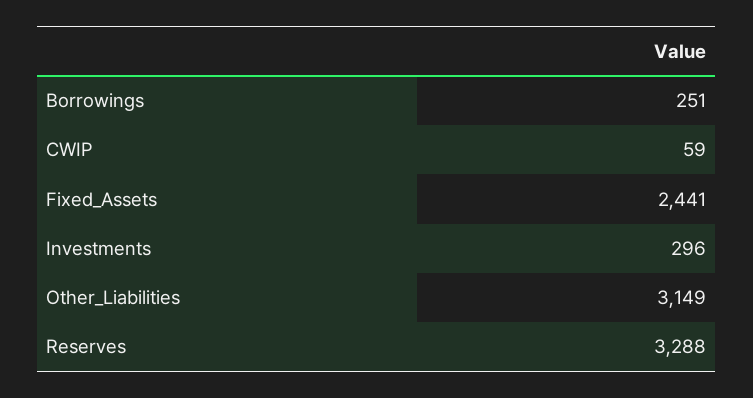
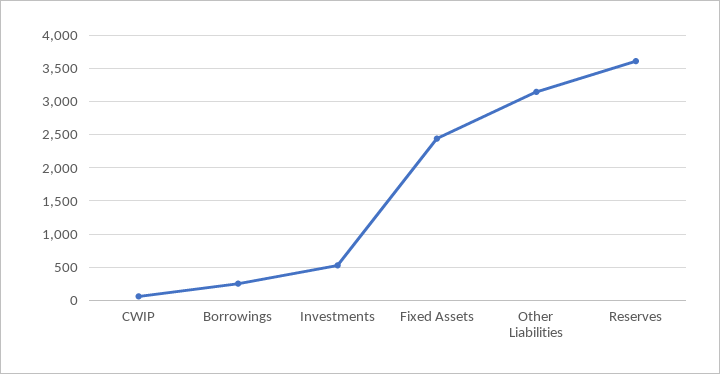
Investments: 296 -> 500
Reserves: 3288 -> 3600

